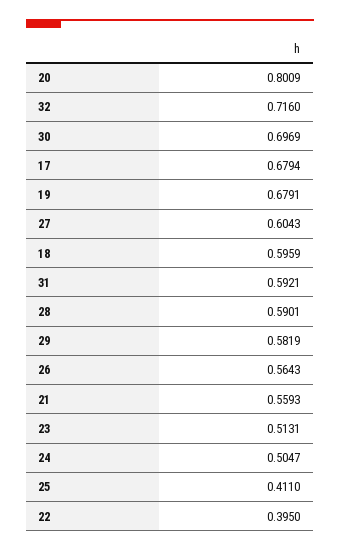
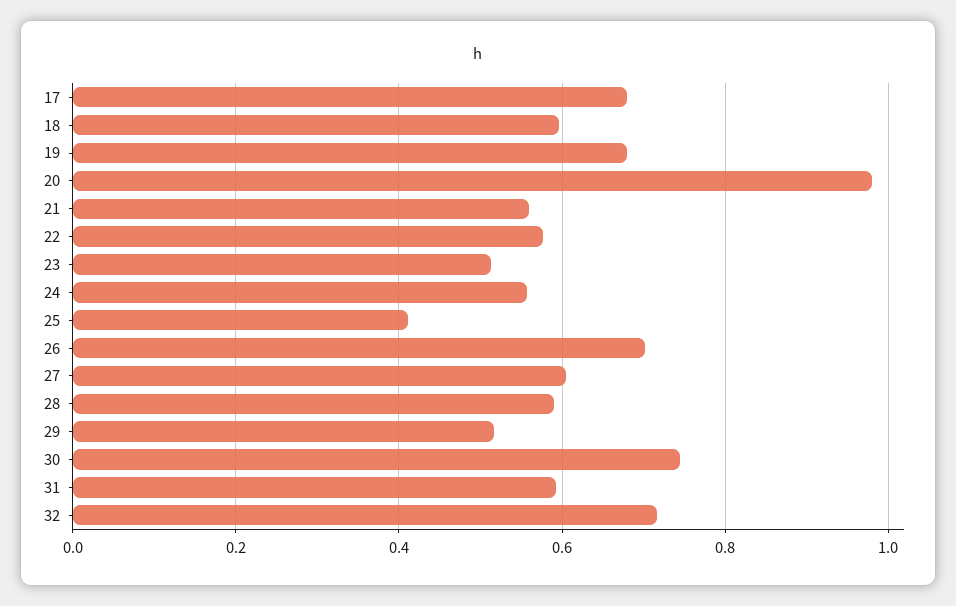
20: 0.8009 -> 0.98
30: 0.6969 -> 0.74
29: 0.5819 -> 0.52
26: 0.5643 -> 0.7
24: 0.5047 -> 0.56
22: 0.395 -> 0.58

